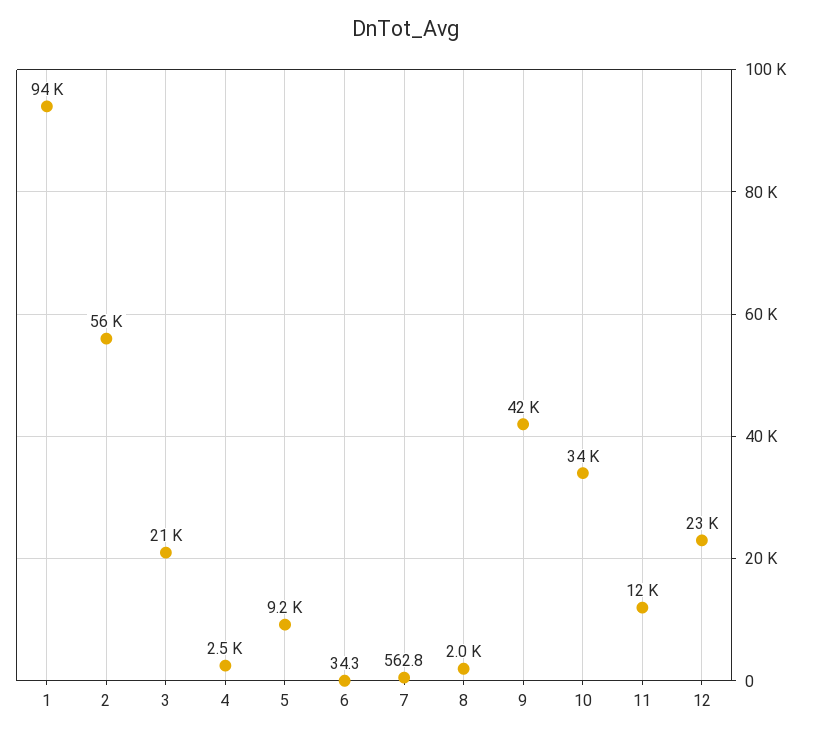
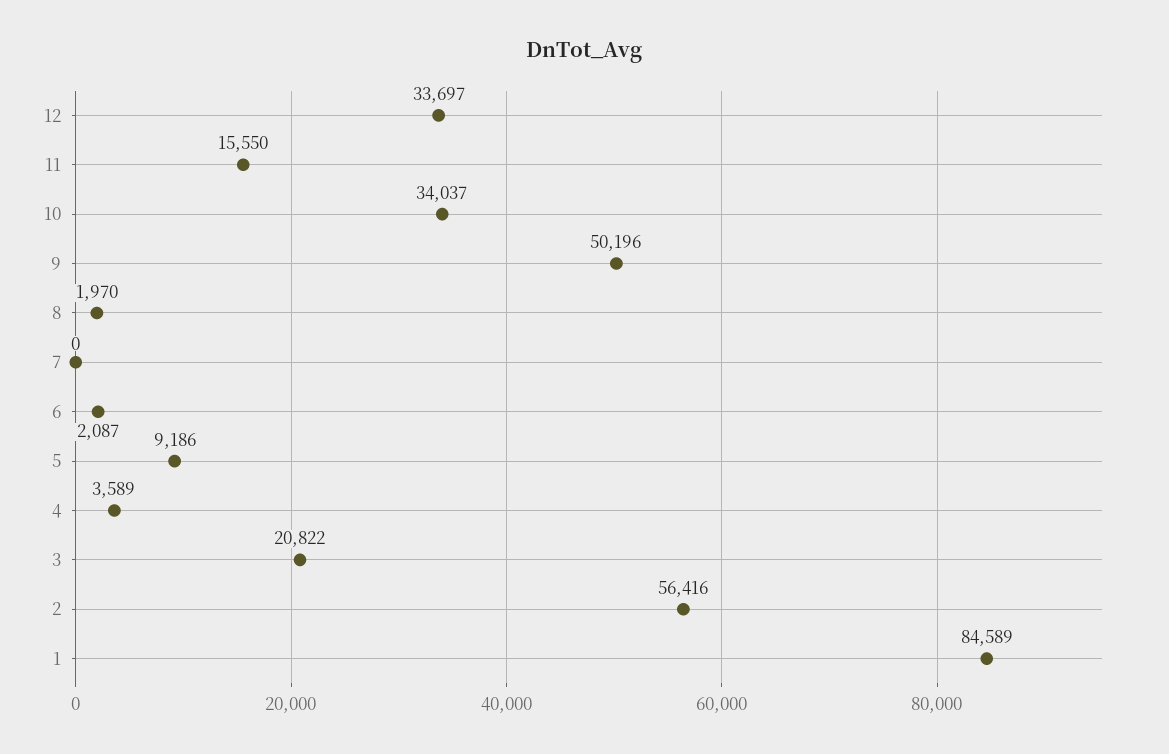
1: 94000 -> 84589
4: 2500 -> 3589
6: 34.3 -> 2087
7: 562.8 -> 0
9: 42000 -> 50196
11: 12000 -> 15550
12: 23000 -> 33697

